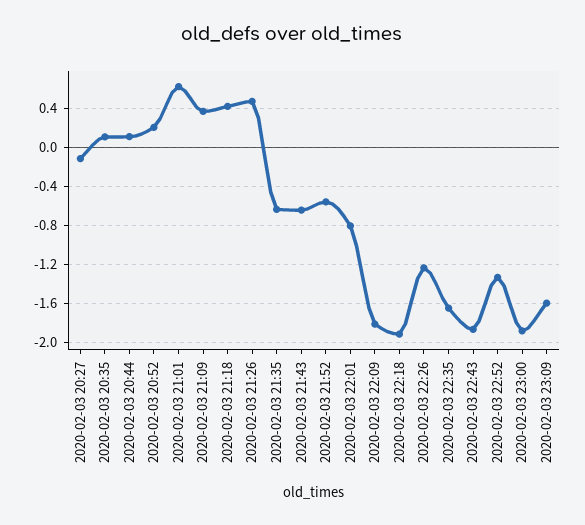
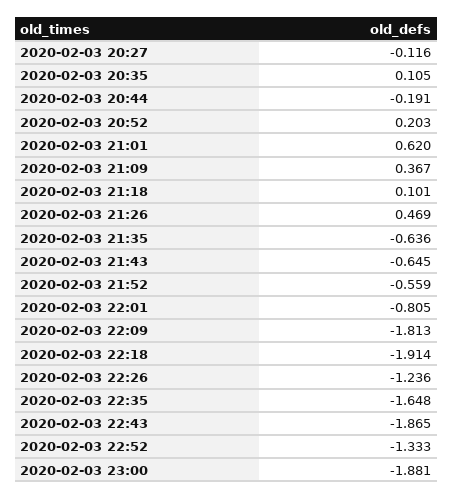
2020-02-03 20:44: 0.1 -> -0.191
2020-02-03 21:18: 0.4 -> 0.101
2020-02-03 23:09: -1.6 -> none

